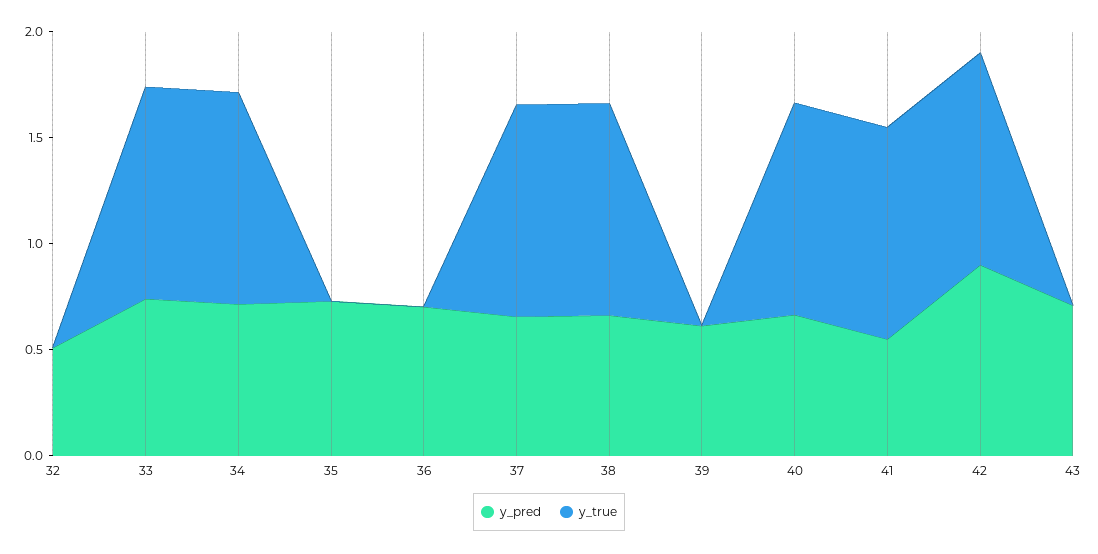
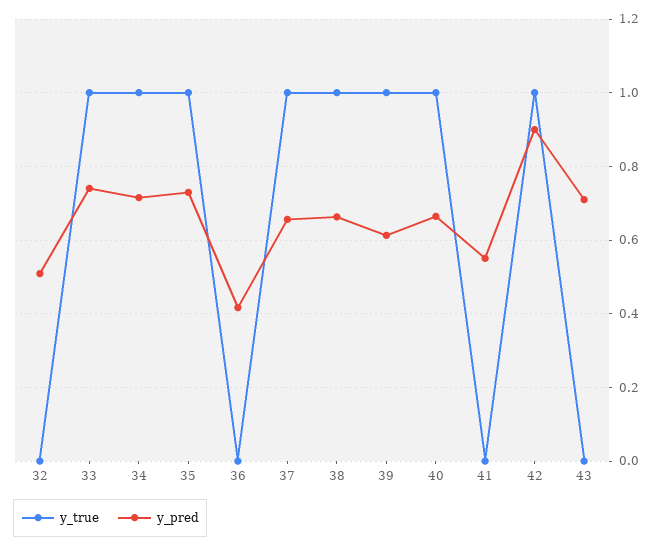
y_true, 35: 0 -> 1
y_pred, 36: 0.7 -> 0.42
y_true, 39: 0 -> 1
y_true, 41: 1 -> 0

